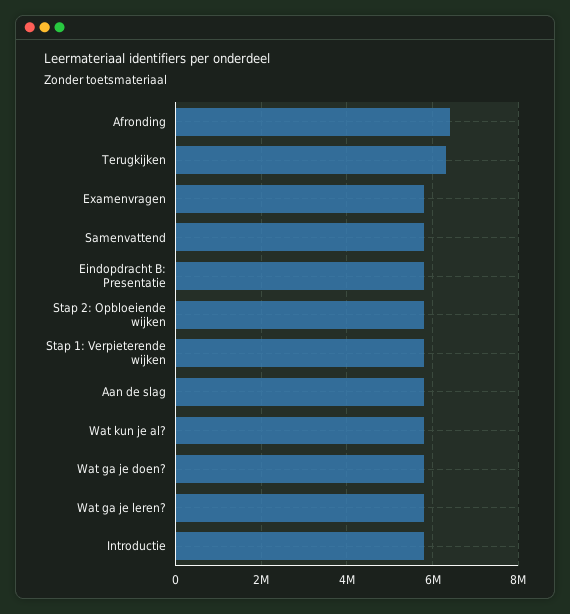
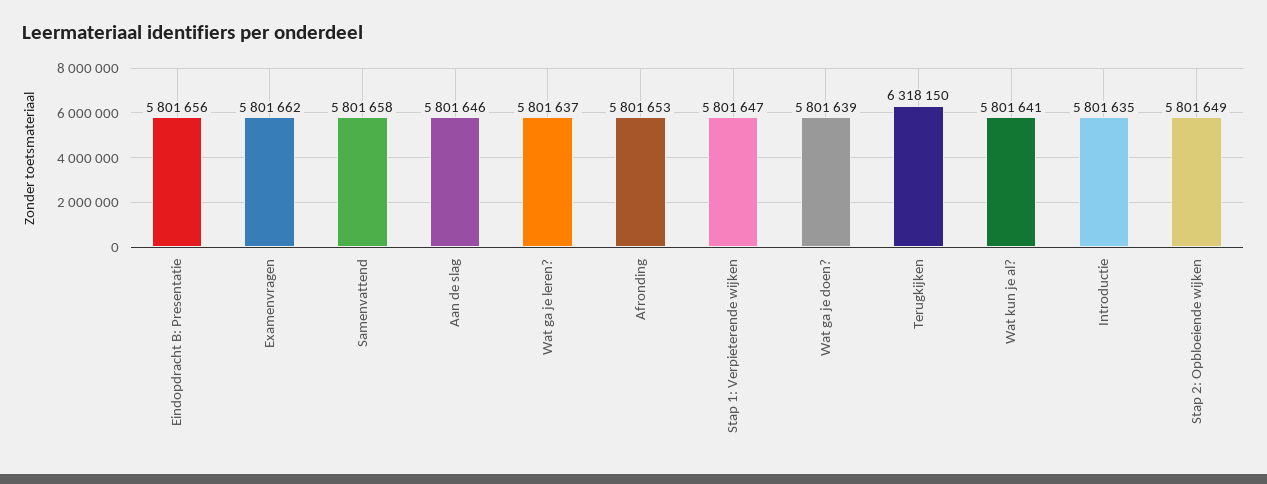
Afronding: 6400000 -> 5801653

